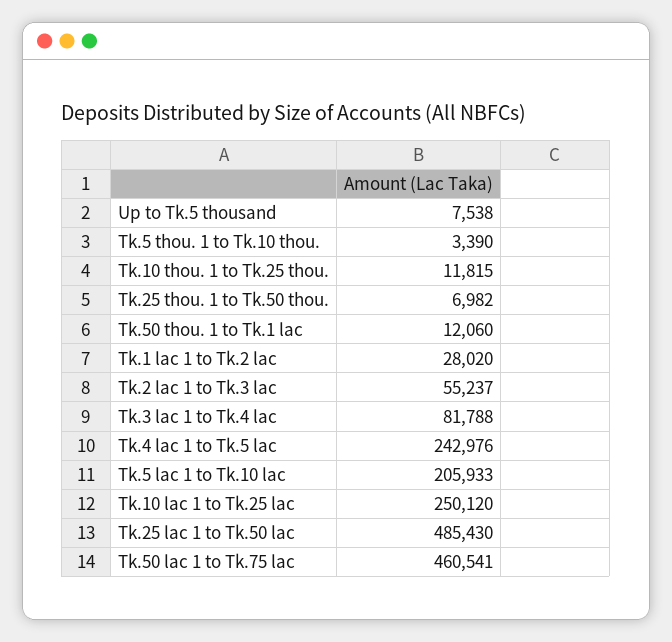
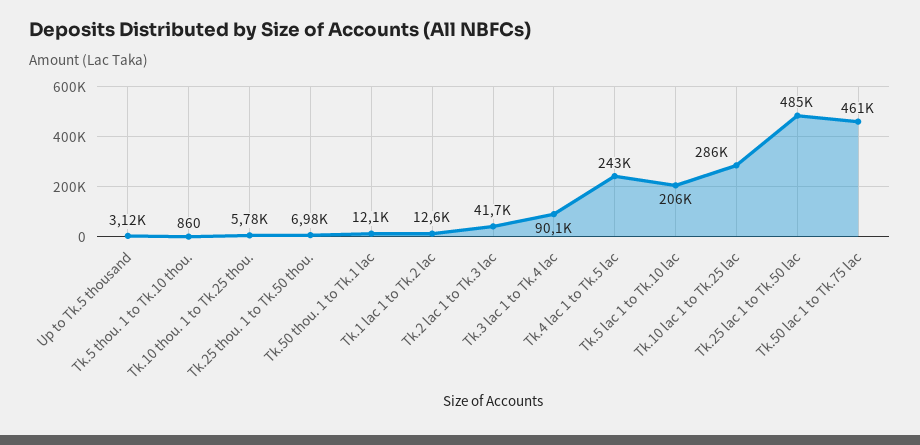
Up to Tk.5 thousand: 7538 -> 3120
Tk.5 thou. 1 to Tk.10 thou.: 3390 -> 860
Tk.10 thou. 1 to Tk.25 thou.: 11815 -> 5780
Tk.1 lac 1 to Tk.2 lac: 28020 -> 12600
Tk.2 lac 1 to Tk.3 lac: 55237 -> 41700
Tk.3 lac 1 to Tk.4 lac: 81788 -> 90100
Tk.10 lac 1 to Tk.25 lac: 250120 -> 286000

